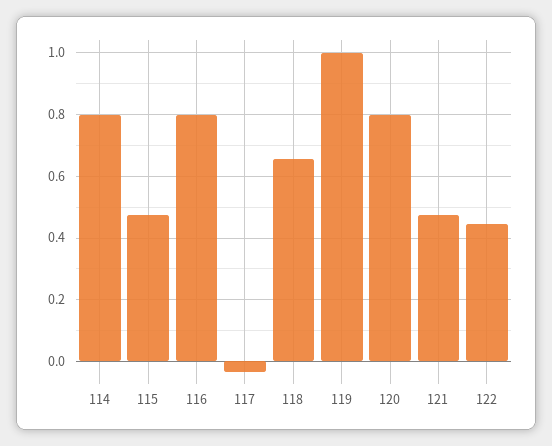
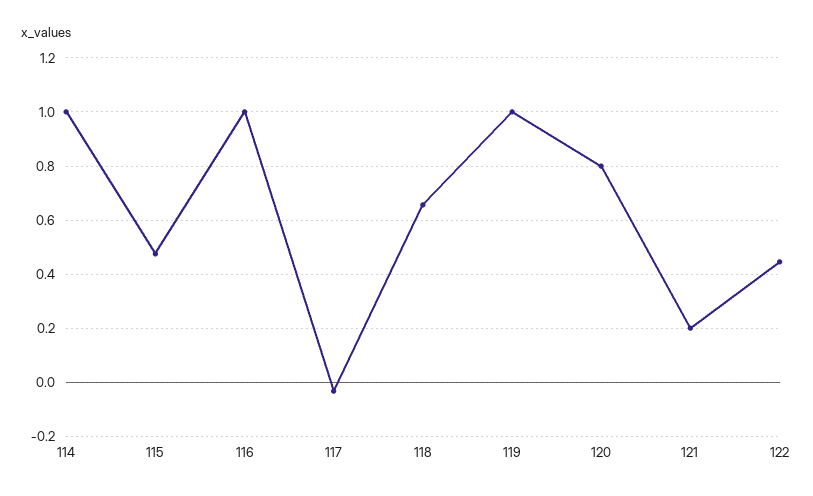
114: 0.8 -> 1
116: 0.8 -> 1
121: 0.48 -> 0.2

